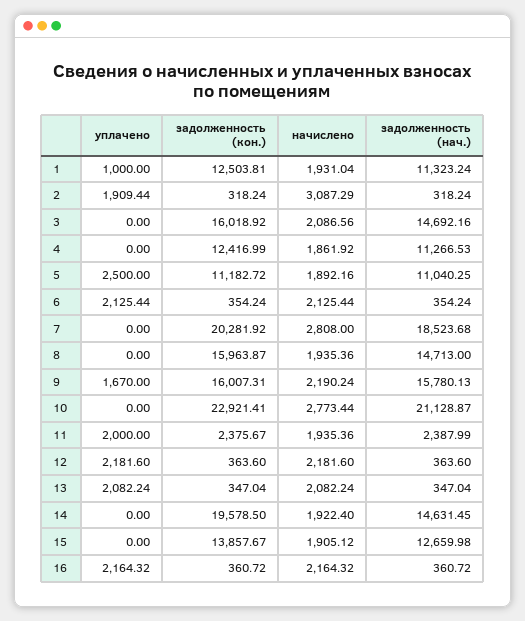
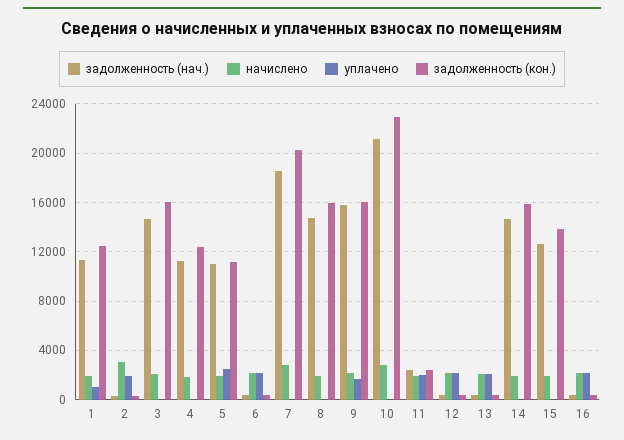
задолженность (кон.), 14: 19578.5 -> 16000

